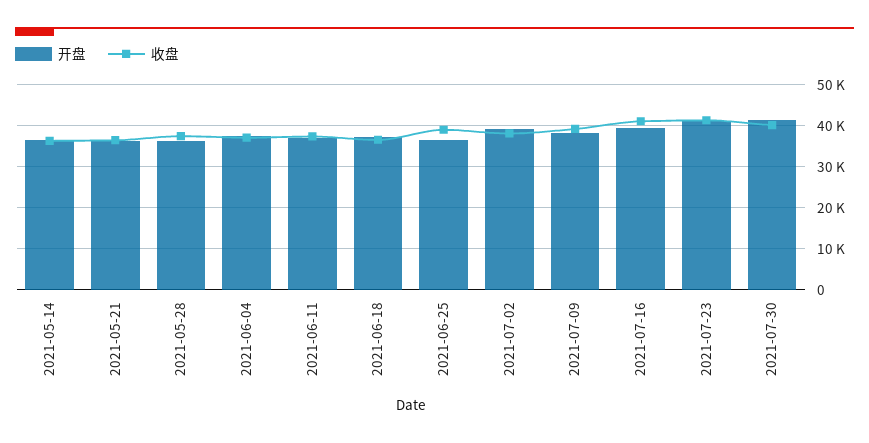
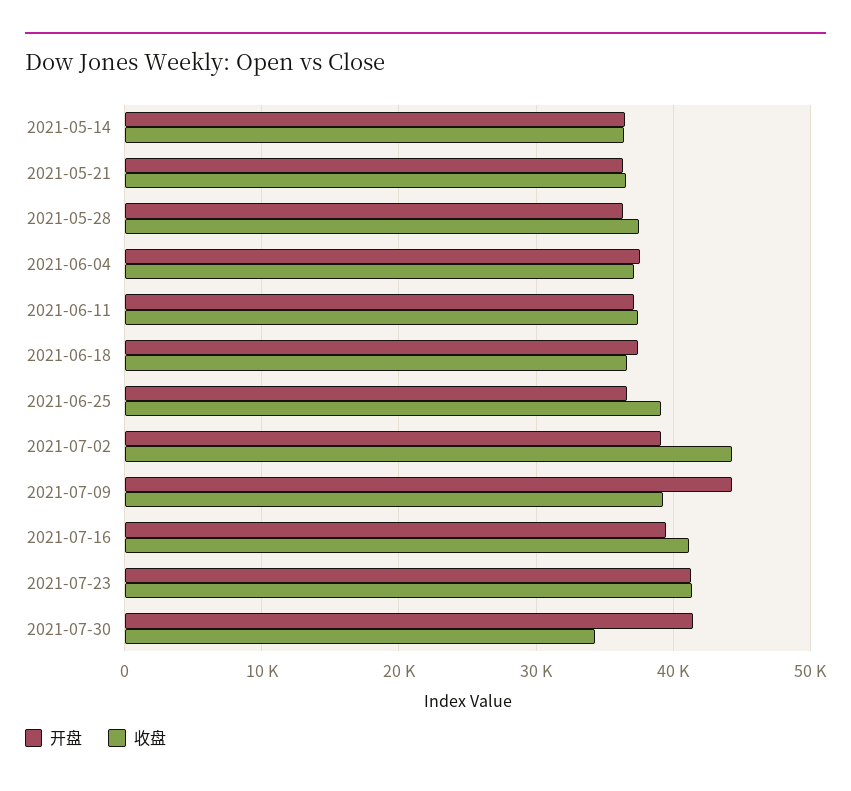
收盘, 2021-07-02: 38000 -> 44000
开盘, 2021-07-09: 38000 -> 44000
收盘, 2021-07-30: 40000 -> 34000

